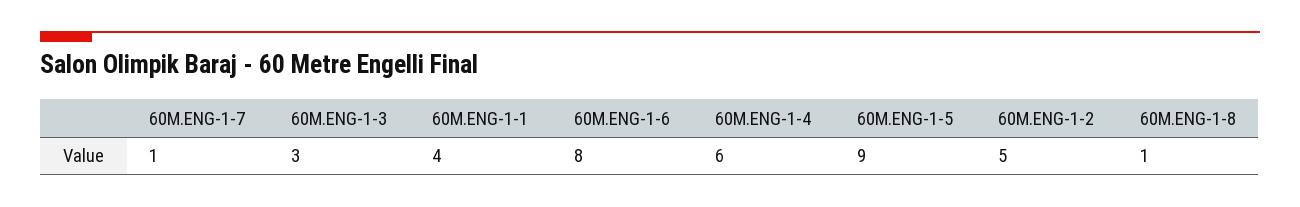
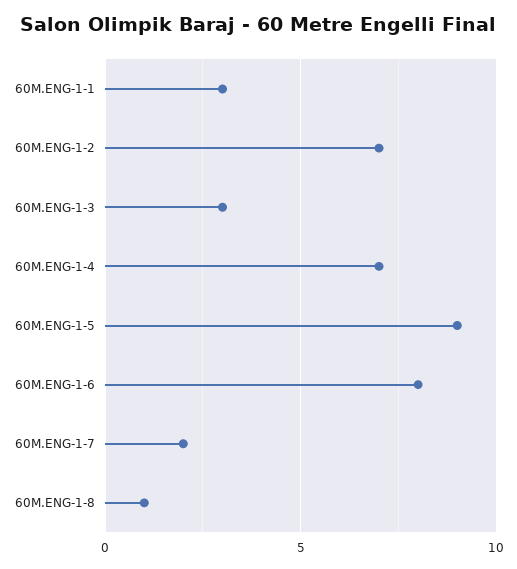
60M.ENG-1-7: 1 -> 2
60M.ENG-1-1: 4 -> 3
60M.ENG-1-4: 6 -> 7
60M.ENG-1-2: 5 -> 7

